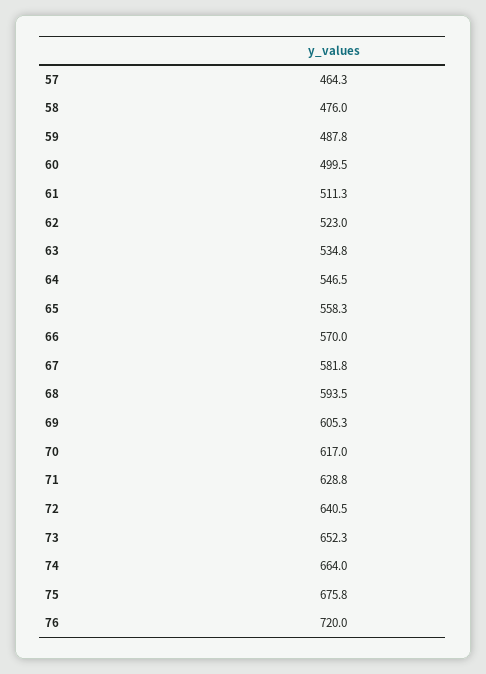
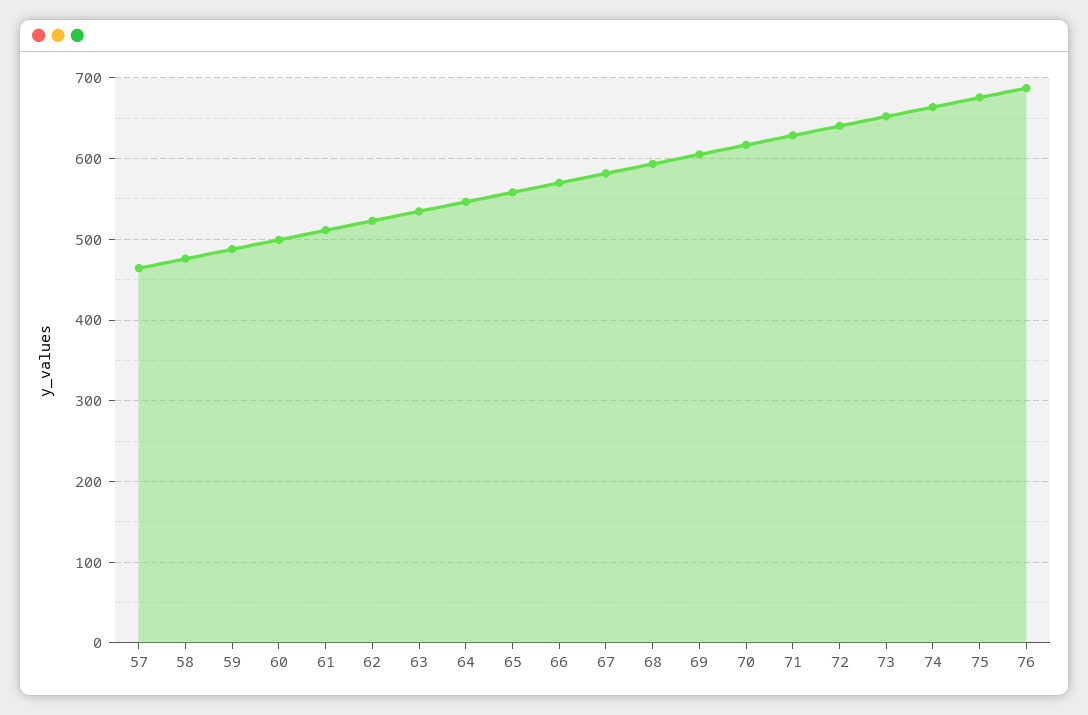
76: 720 -> 690

